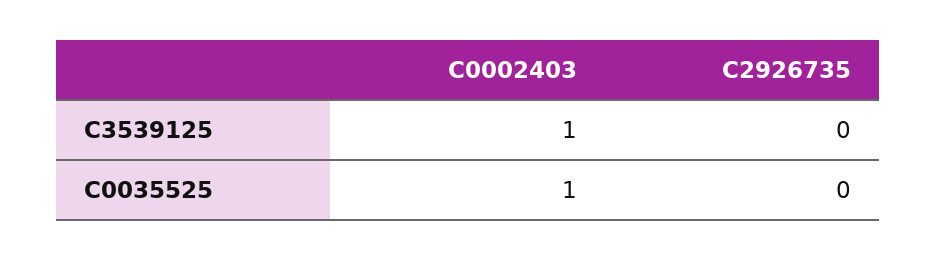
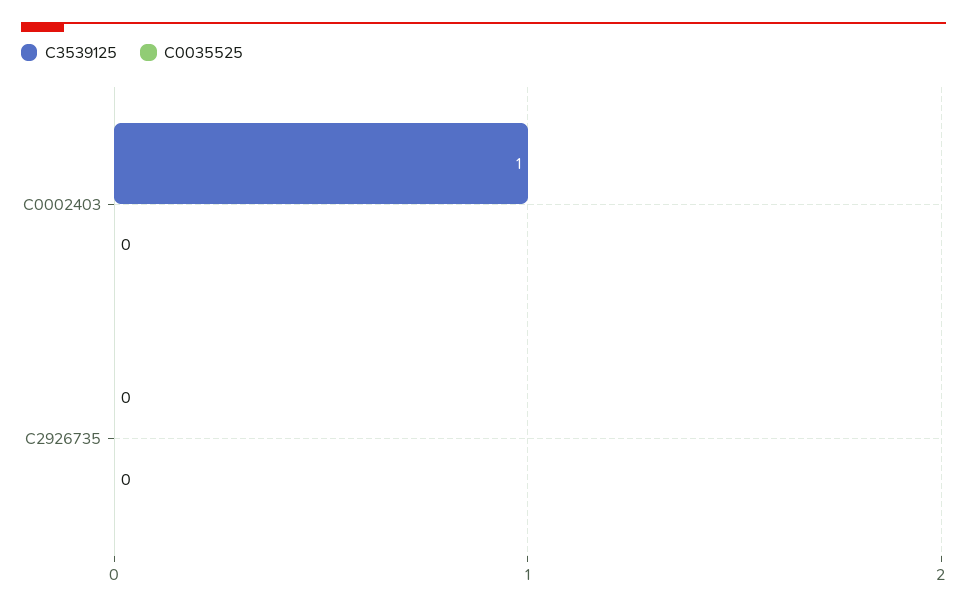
C0035525, C0002403: 1 -> 0

